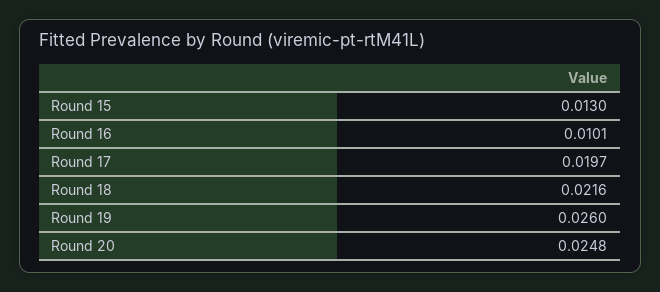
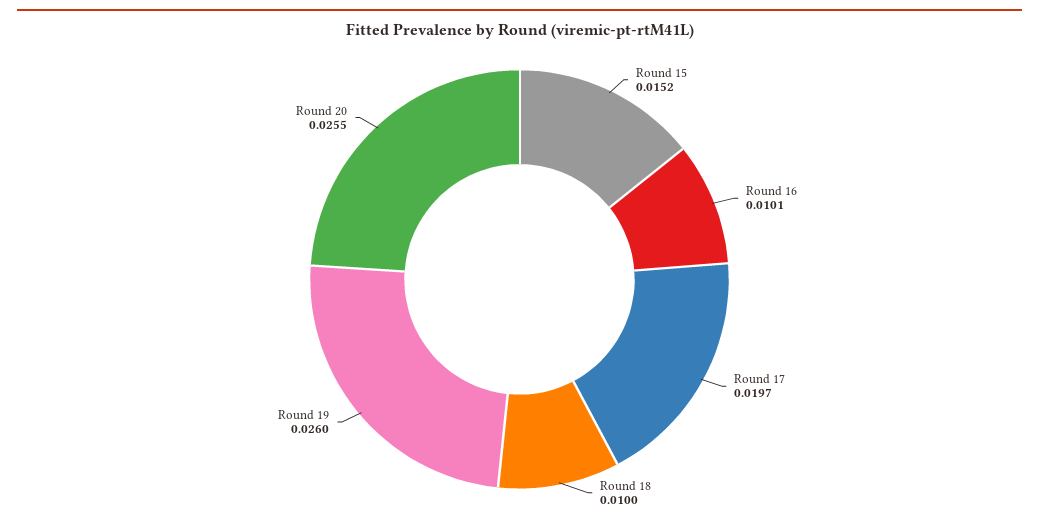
Round 15: 0.013 -> 0.0152
Round 18: 0.0216 -> 0.01
Round 20: 0.0248 -> 0.0255

